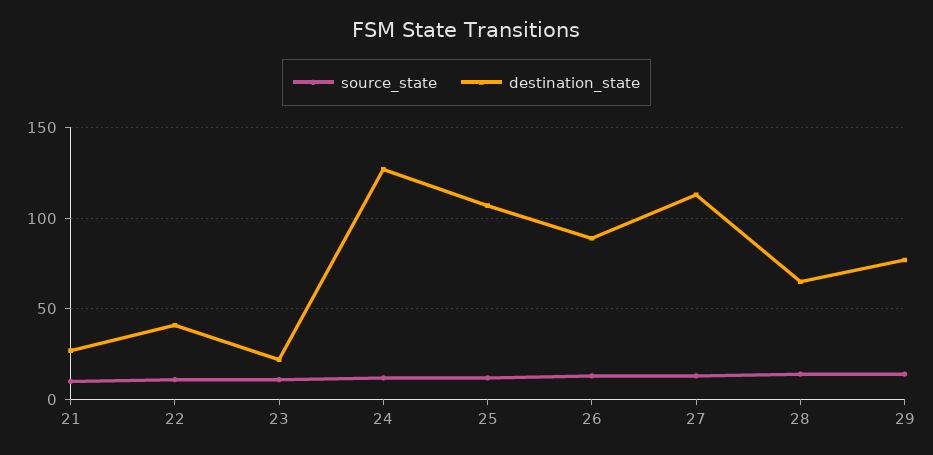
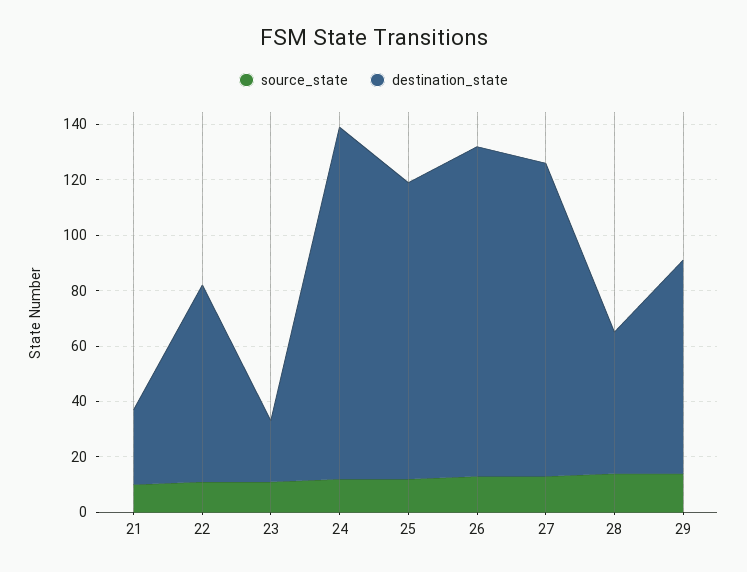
destination_state, 22: 40 -> 70
destination_state, 26: 90 -> 120
destination_state, 28: 65 -> 50

